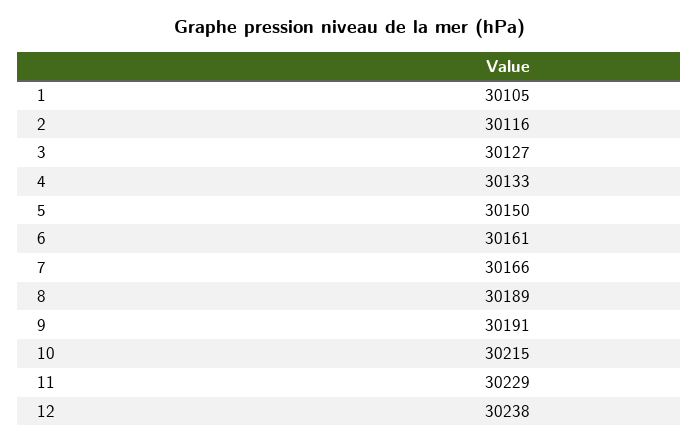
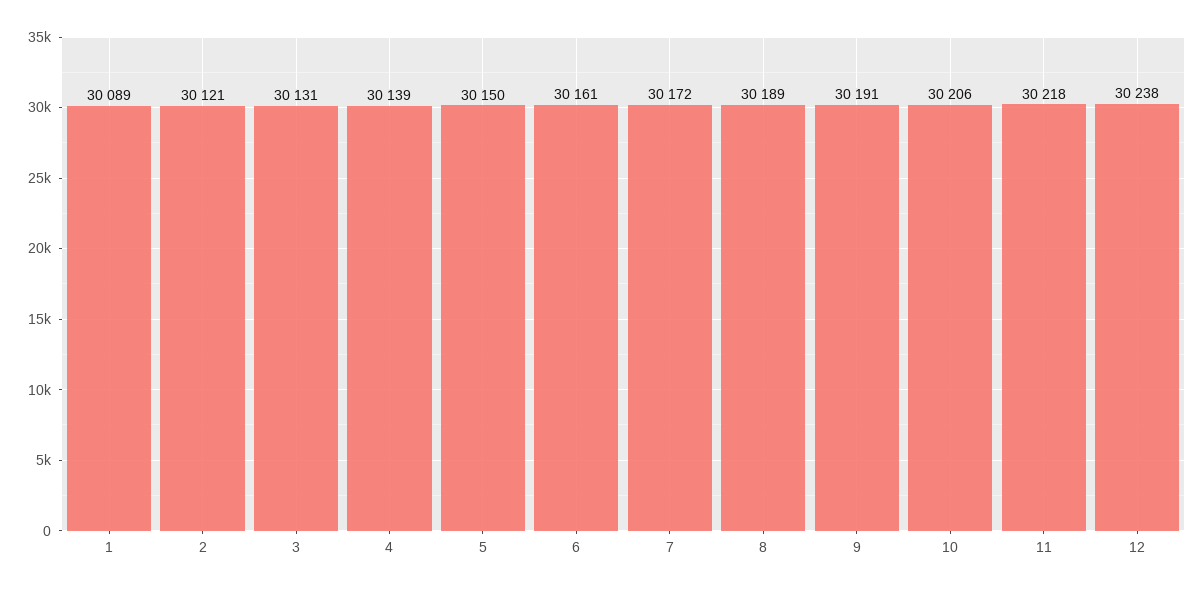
1: 30105 -> 30089
2: 30116 -> 30121
3: 30127 -> 30131
4: 30133 -> 30139
7: 30166 -> 30172
10: 30215 -> 30206
11: 30229 -> 30218

